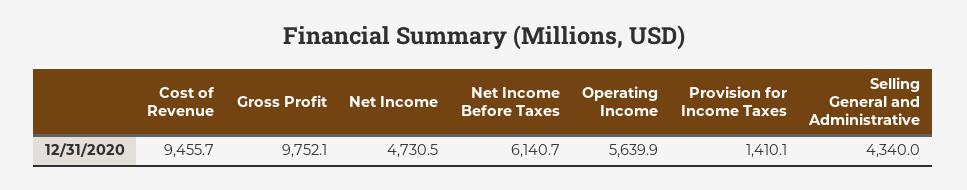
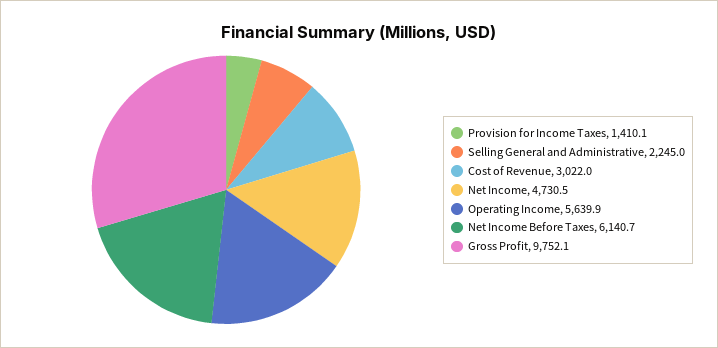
Cost of Revenue: 9455.7 -> 3022
Selling General and Administrative: 4340 -> 2245

